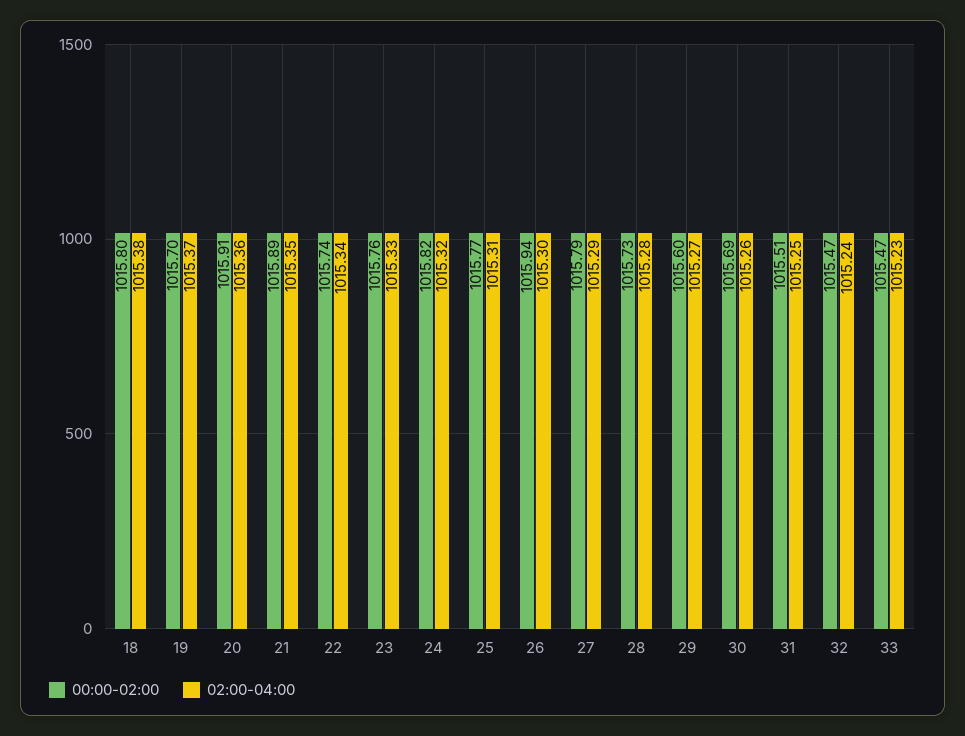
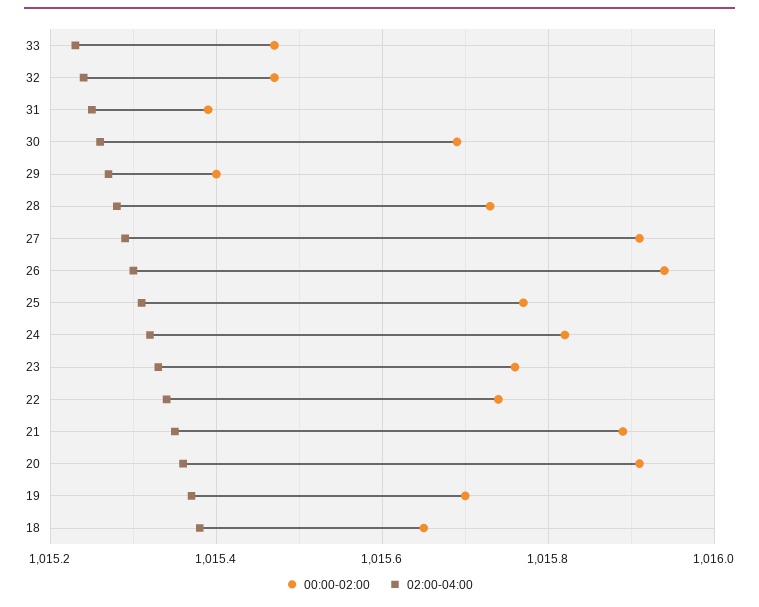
00:00-02:00, 18: 1015.8 -> 1015.65
00:00-02:00, 27: 1015.79 -> 1015.9
00:00-02:00, 29: 1015.6 -> 1015.4
00:00-02:00, 31: 1015.51 -> 1015.4

